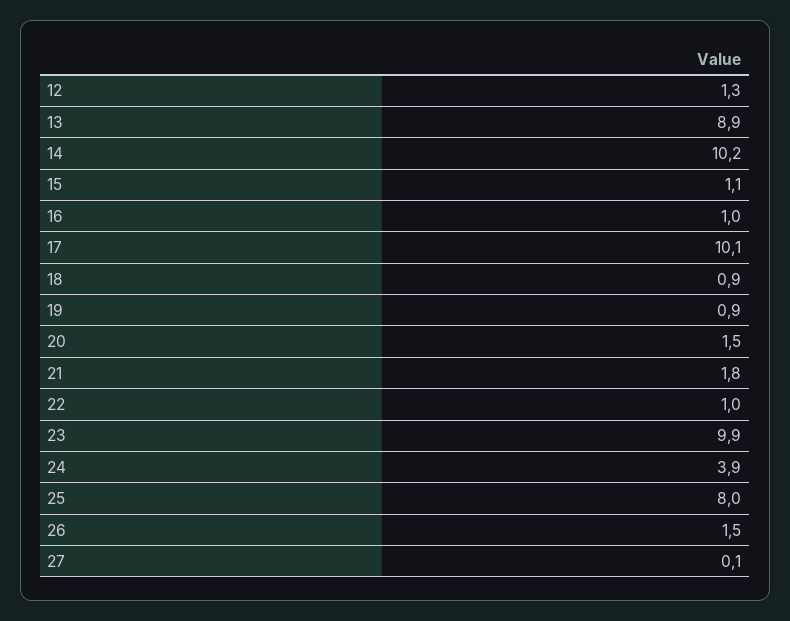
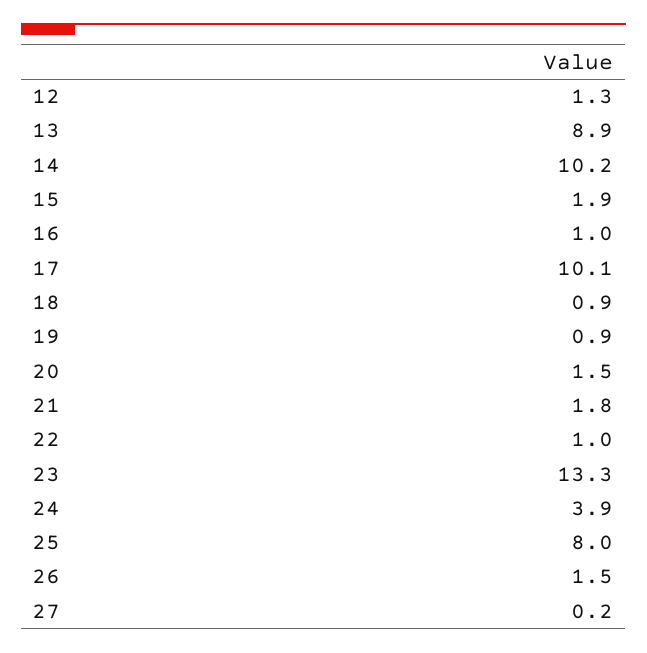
15: 1.1 -> 1.9
23: 9.9 -> 13.3
27: 0.1 -> 0.2

